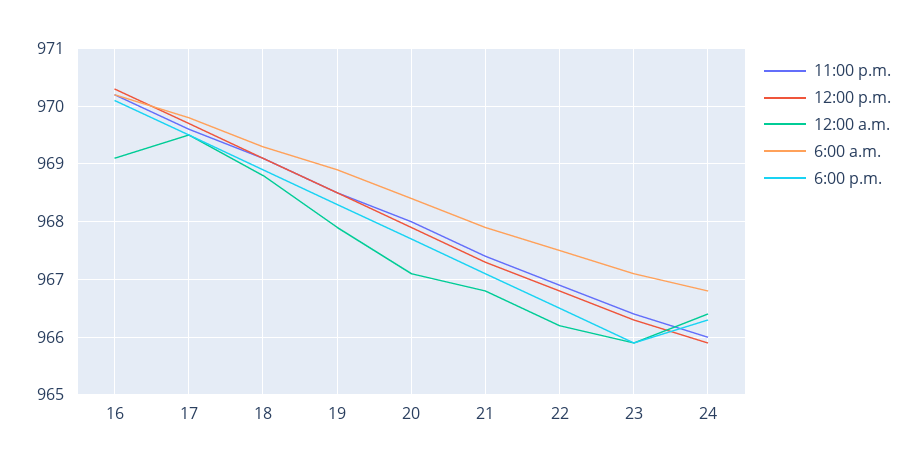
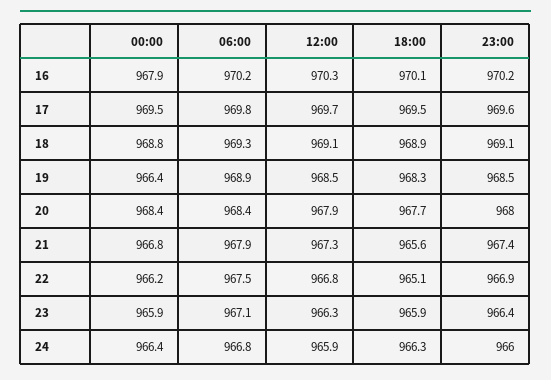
12:00 a.m., 16: 969 -> 967.9
12:00 a.m., 19: 968 -> 966.4
12:00 a.m., 20: 967 -> 968.4
6:00 p.m., 21: 967 -> 965.6
6:00 p.m., 22: 966.5 -> 965.1

